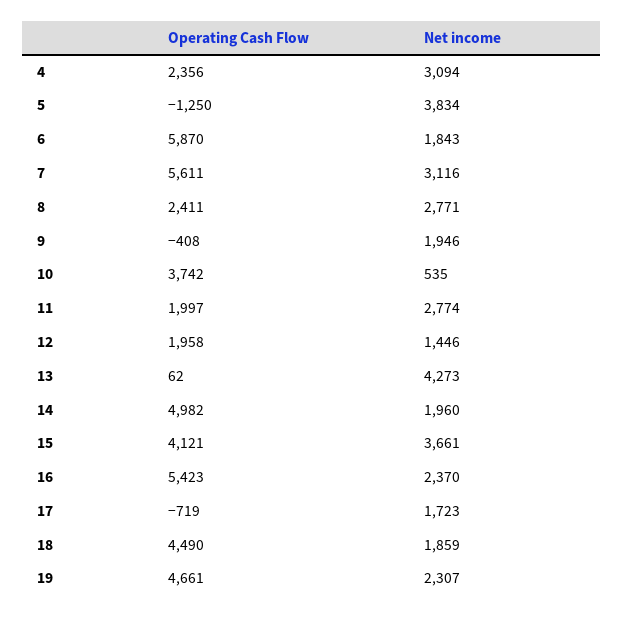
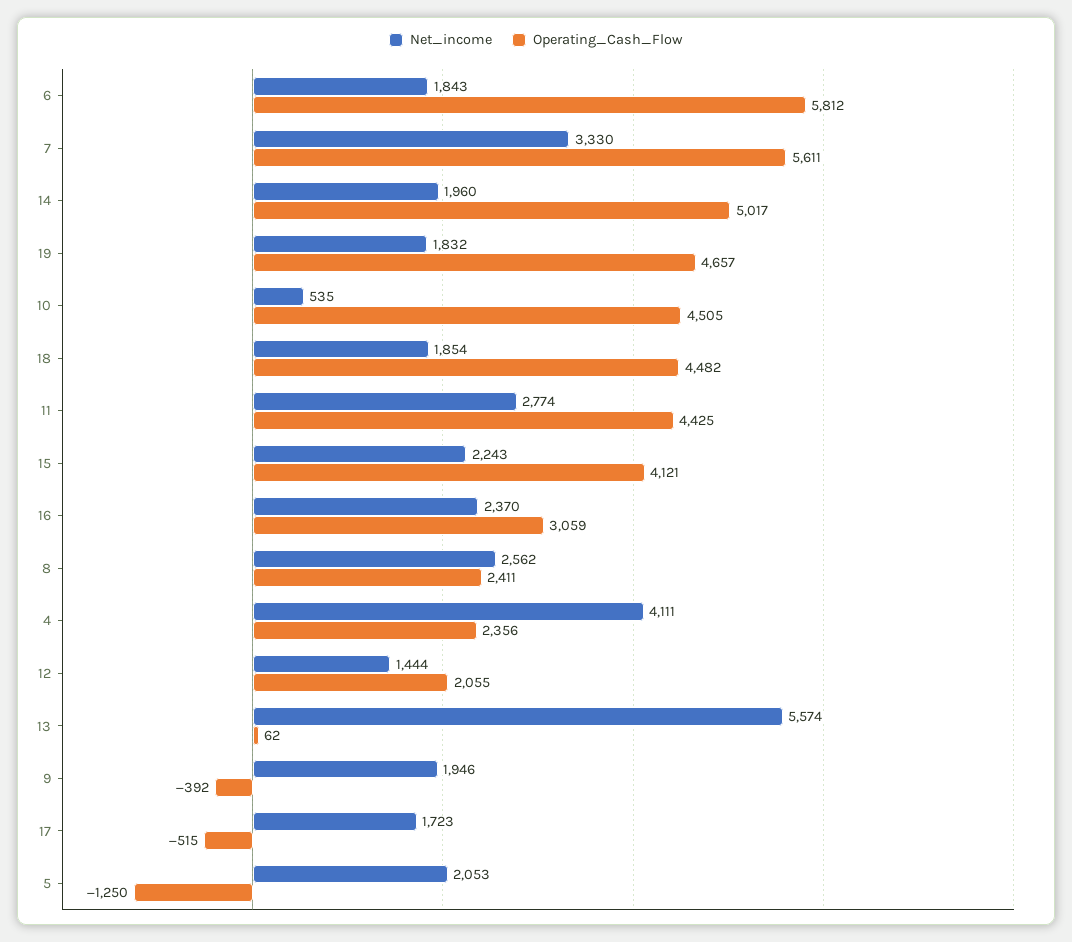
Net income, 4: 3094 -> 4111
Net income, 5: 3834 -> 2053
Operating Cash Flow, 6: 5870 -> 5812
Net income, 7: 3116 -> 3330
Net income, 8: 2771 -> 2562
Operating Cash Flow, 9: -408 -> -392
Operating Cash Flow, 10: 3742 -> 4505
Operating Cash Flow, 11: 1997 -> 4425
Operating Cash Flow, 12: 1958 -> 2055
Net income, 12: 1446 -> 1444
Net income, 13: 4273 -> 5574
Operating Cash Flow, 14: 4982 -> 5017
Net income, 15: 3661 -> 2243
Operating Cash Flow, 16: 5423 -> 3059
Operating Cash Flow, 17: -719 -> -515
Operating Cash Flow, 18: 4490 -> 4482
Net income, 18: 1859 -> 1854
Operating Cash Flow, 19: 4661 -> 4657
Net income, 19: 2307 -> 1832

